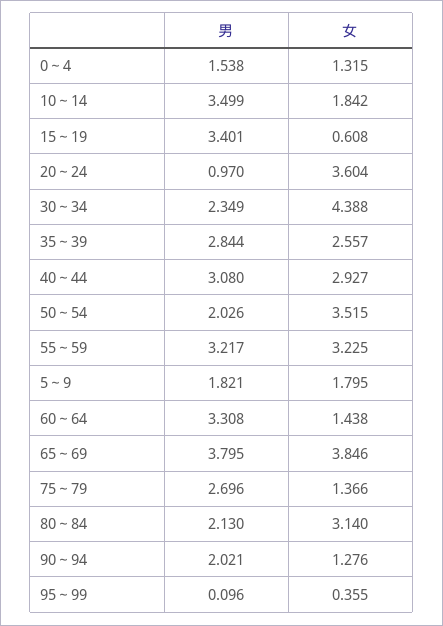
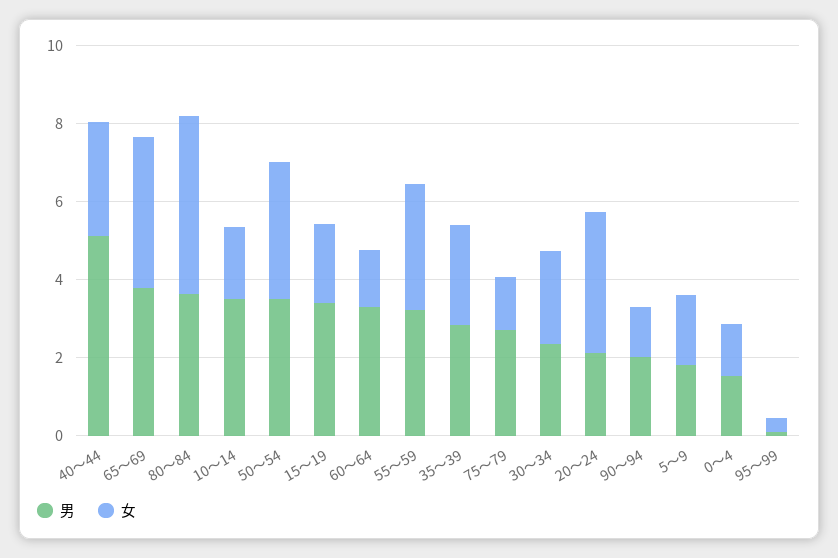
女, 15～19: 0.608 -> 2
男, 20～24: 0.97 -> 2
女, 30～34: 4.388 -> 2.5
男, 40～44: 3.08 -> 5
男, 50～54: 2.026 -> 3.5
男, 80～84: 2.13 -> 3.5
女, 80～84: 3.14 -> 4.5

